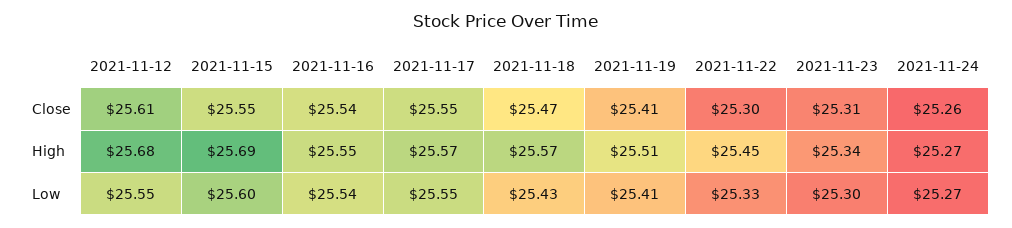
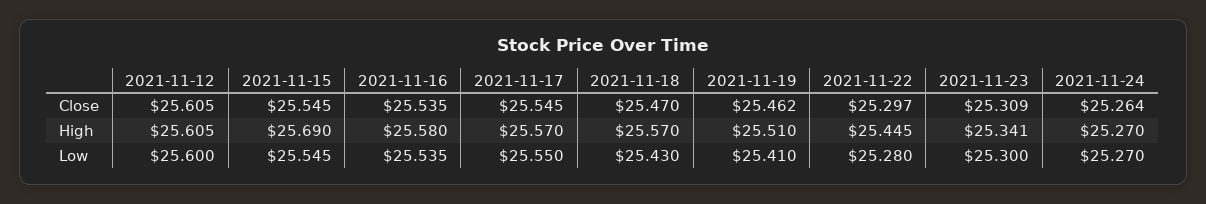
2021-11-19, Close: 25.41 -> 25.462
2021-11-12, High: 25.68 -> 25.605
2021-11-16, High: 25.55 -> 25.58
2021-11-12, Low: 25.55 -> 25.6
2021-11-15, Low: 25.6 -> 25.545
2021-11-22, Low: 25.33 -> 25.28

